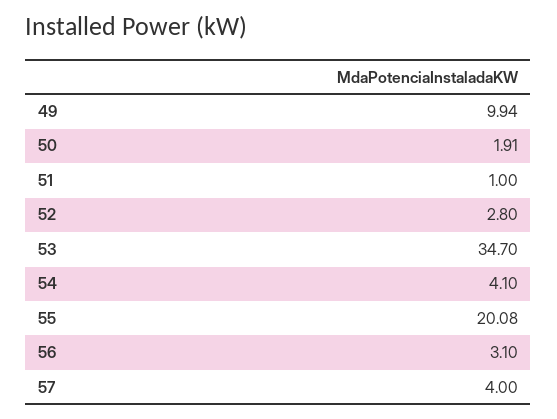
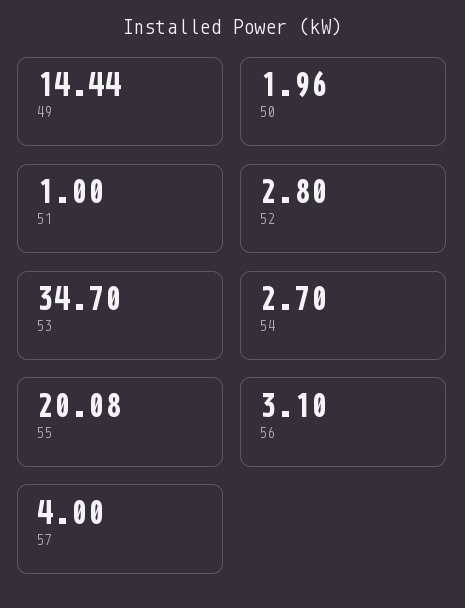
49: 9.94 -> 14.44
50: 1.91 -> 1.96
54: 4.1 -> 2.7

